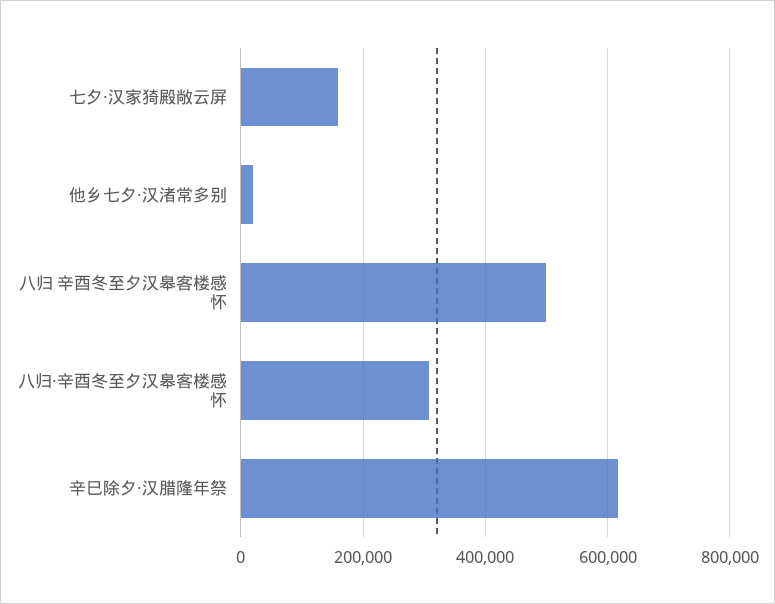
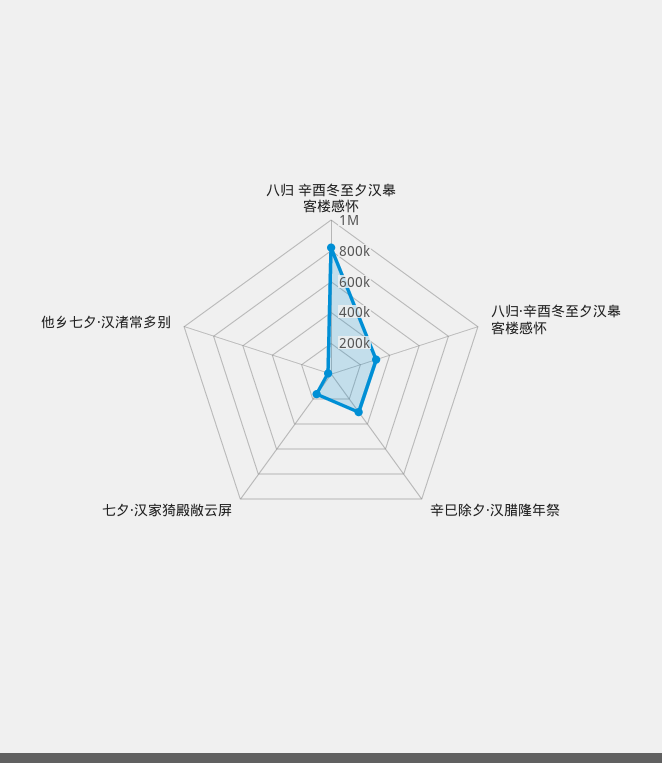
八归 辛酉冬至夕汉皋客楼感怀: 500000 -> 800000
辛巳除夕·汉腊隆年祭: 620000 -> 300000

